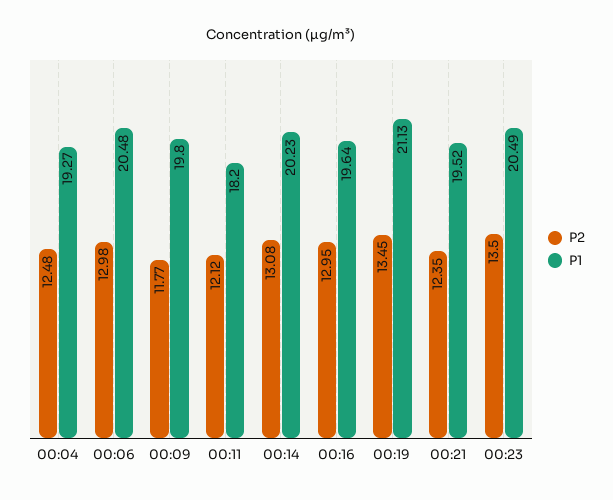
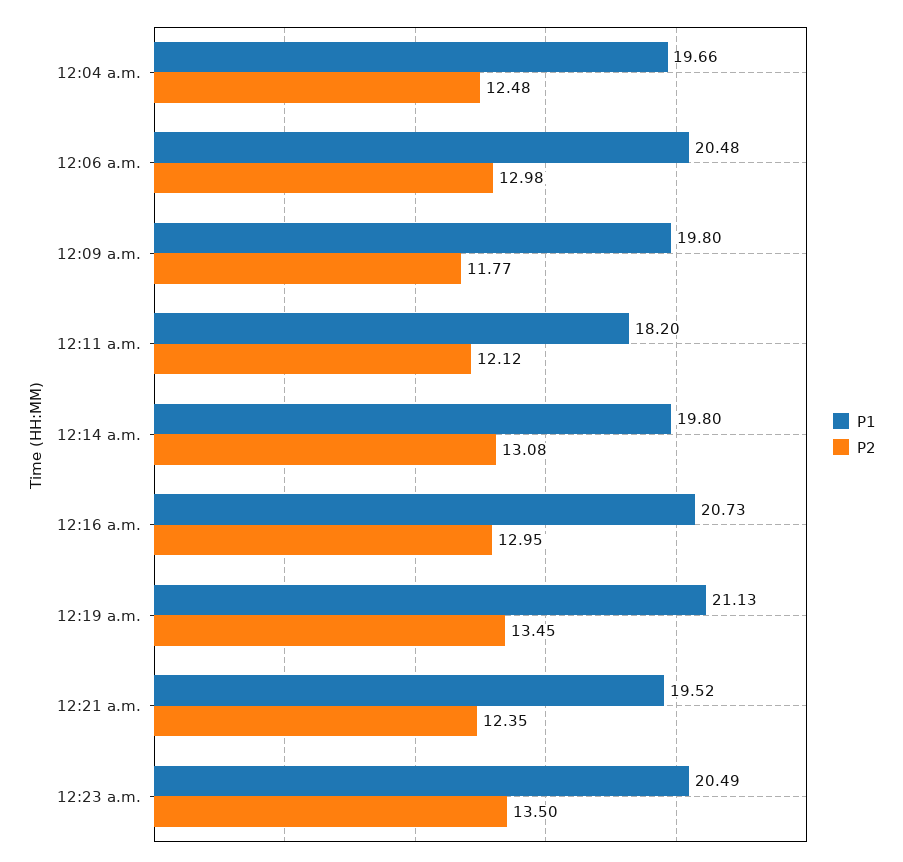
P1, 00:04: 19.27 -> 19.66
P1, 00:14: 20.23 -> 19.8
P1, 00:16: 19.64 -> 20.73

